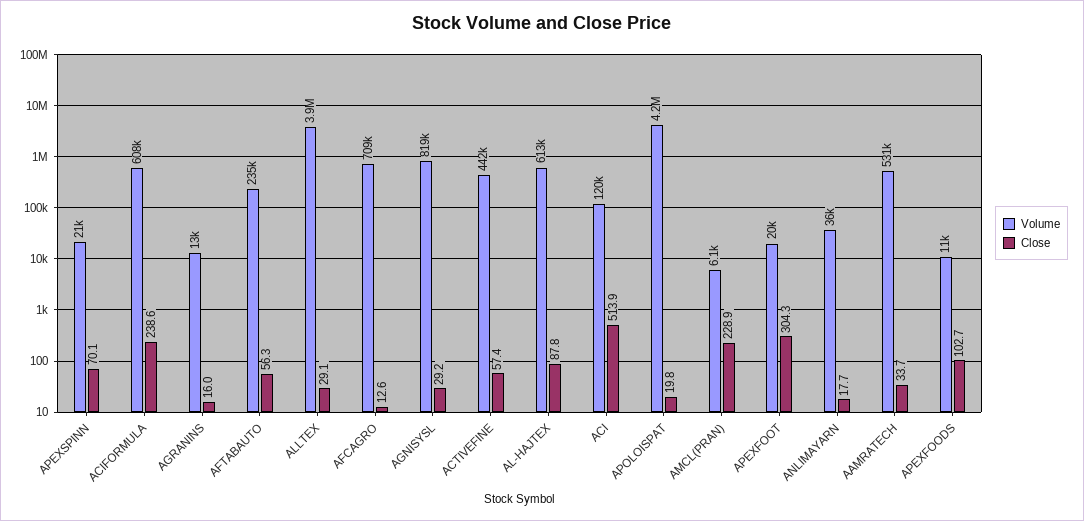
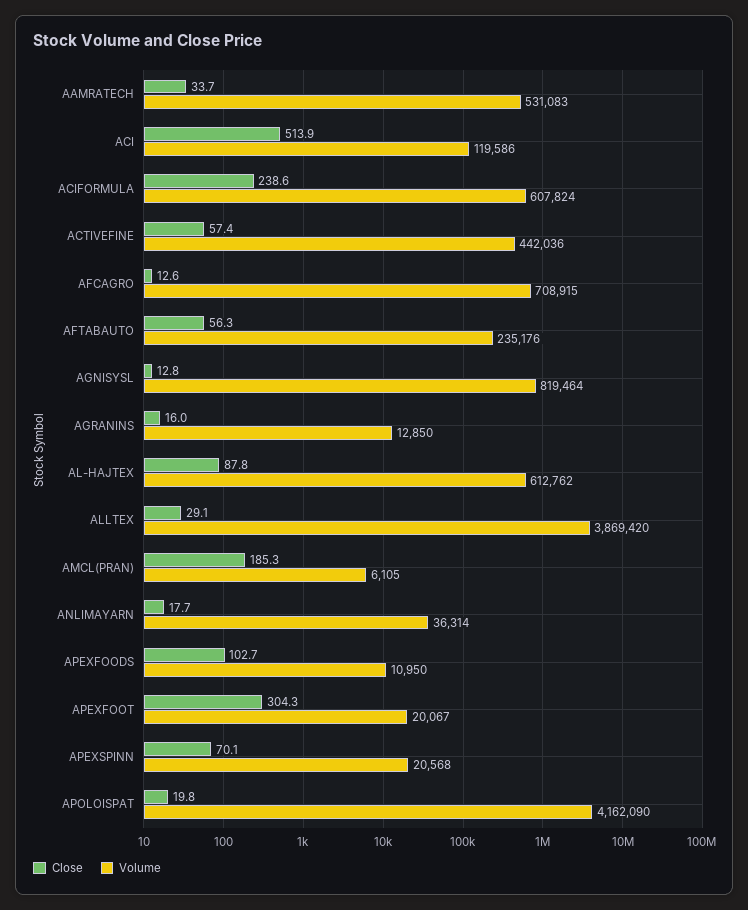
Close, AGNISYSL: 29.2 -> 12.8
Close, AMCL(PRAN): 228.9 -> 185.3

